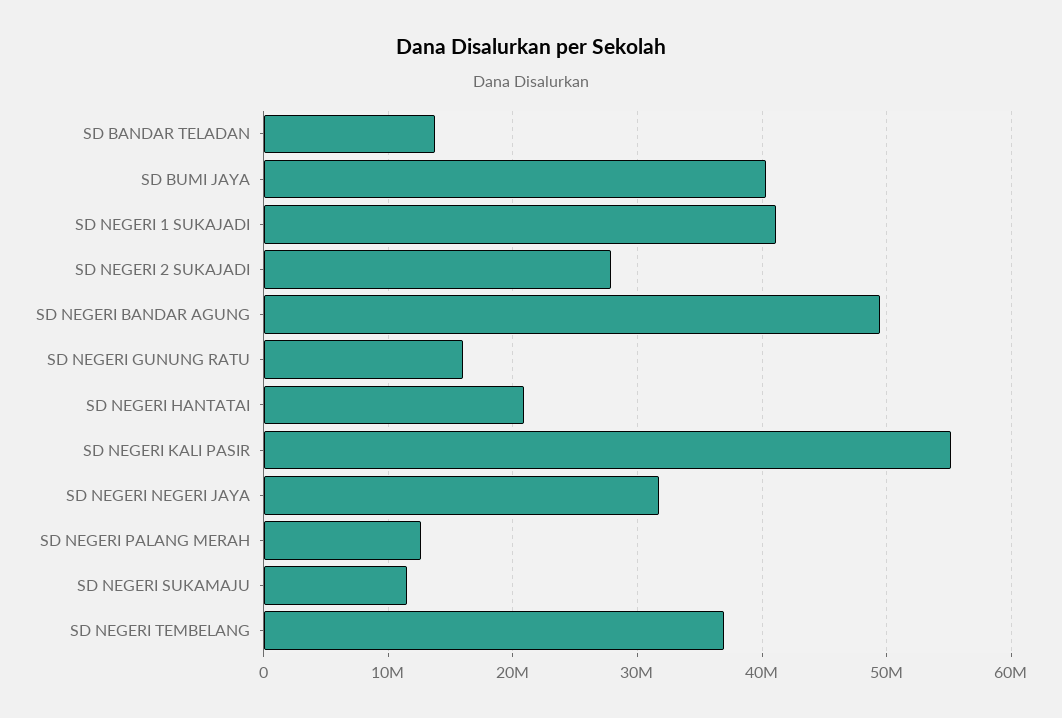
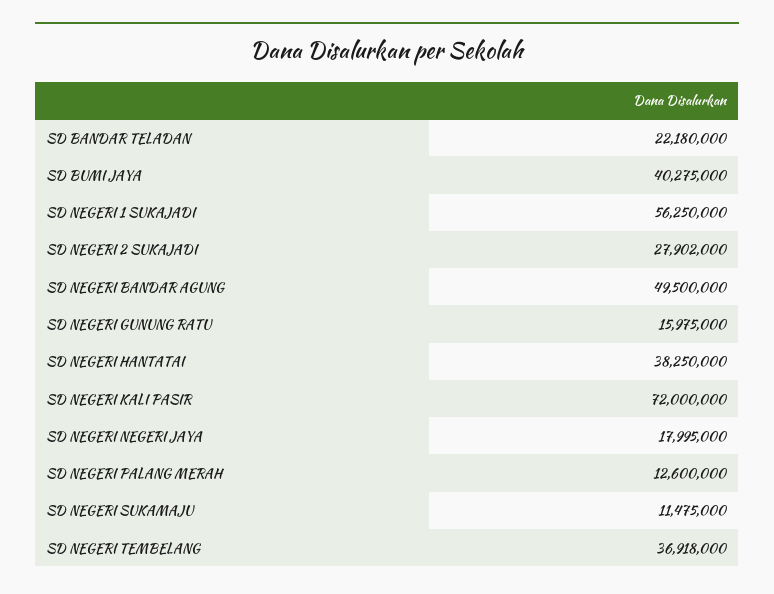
SD BANDAR TELADAN: 14000000 -> 22180000
SD NEGERI 1 SUKAJADI: 41000000 -> 56250000
SD NEGERI HANTATAI: 21000000 -> 38250000
SD NEGERI KALI PASIR: 55000000 -> 72000000
SD NEGERI NEGERI JAYA: 32000000 -> 17995000

